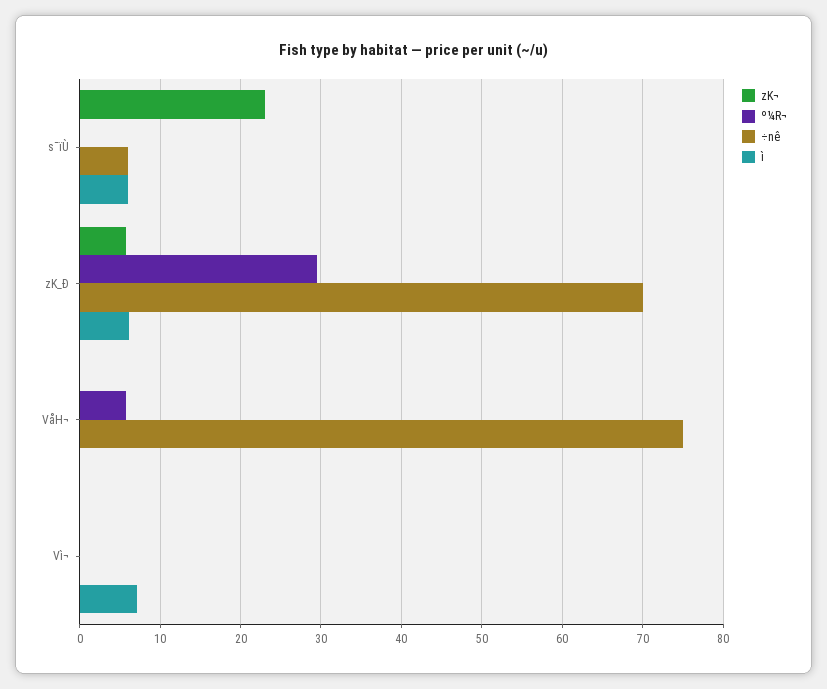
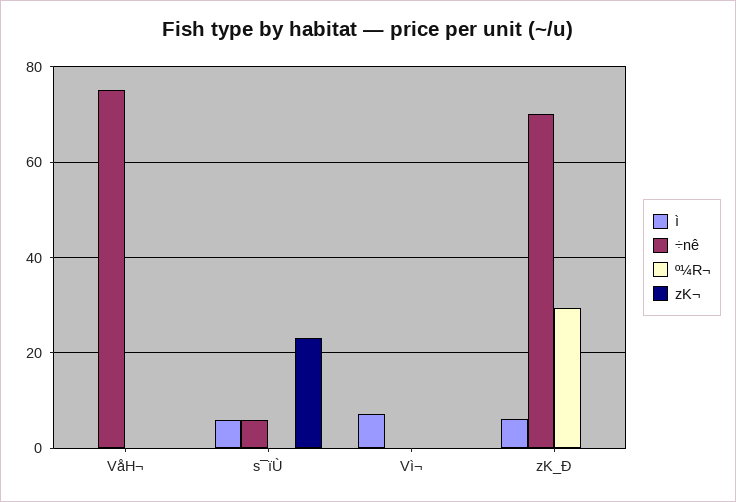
zK¬, zK_Ð: 6 -> 0
º¼R¬, VåH¬: 6 -> 0

